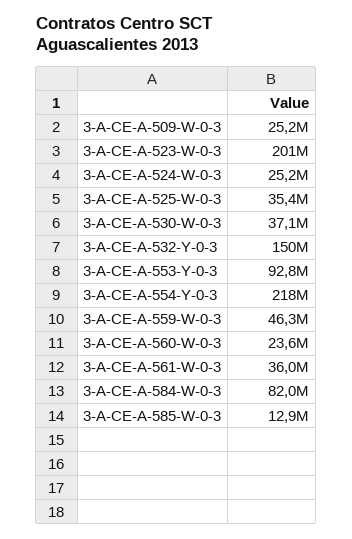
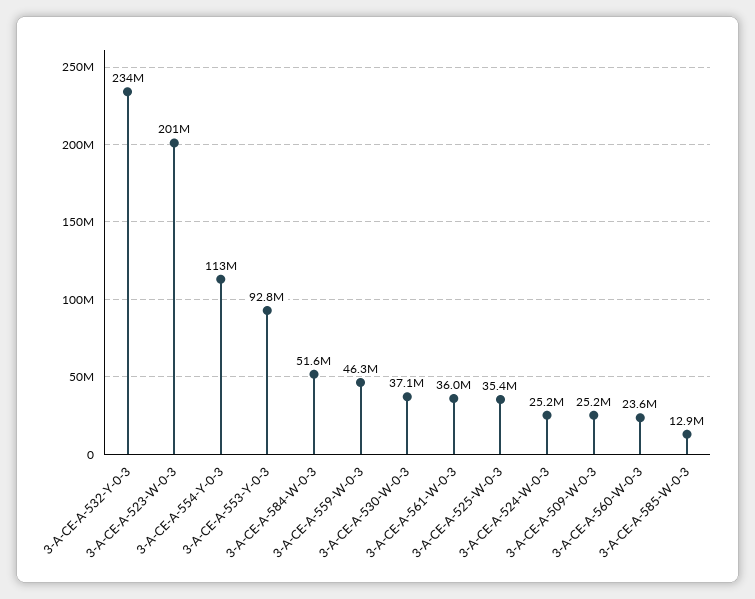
3-A-CE-A-532-Y-0-3: 150000000 -> 234000000
3-A-CE-A-554-Y-0-3: 218000000 -> 113000000
3-A-CE-A-584-W-0-3: 82000000 -> 51600000

